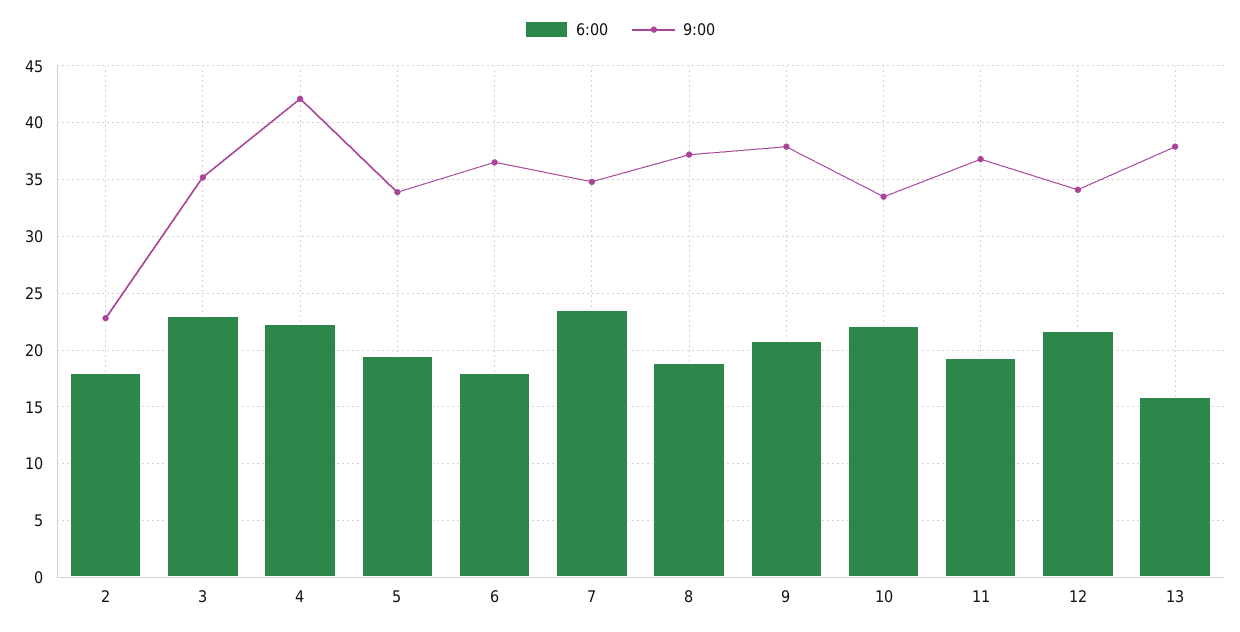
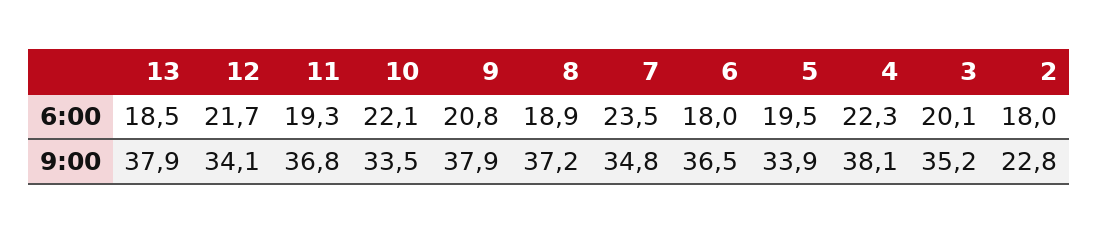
6:00, 3: 23 -> 20.1
9:00, 4: 42 -> 38.1
6:00, 13: 16 -> 18.5

